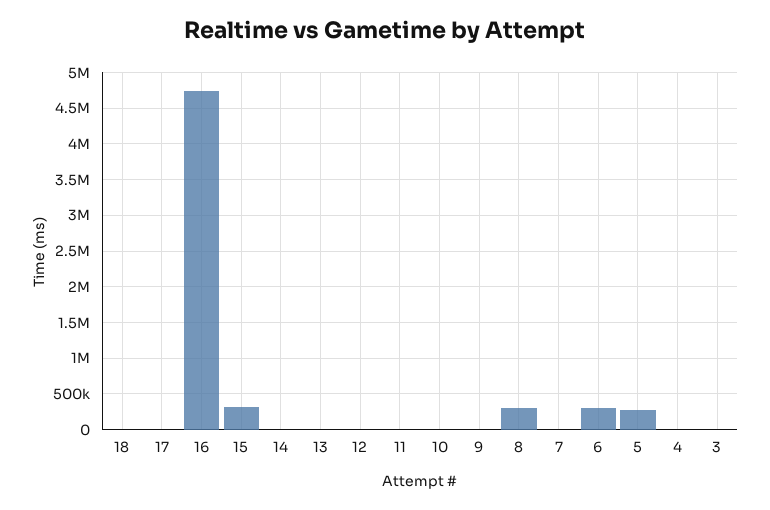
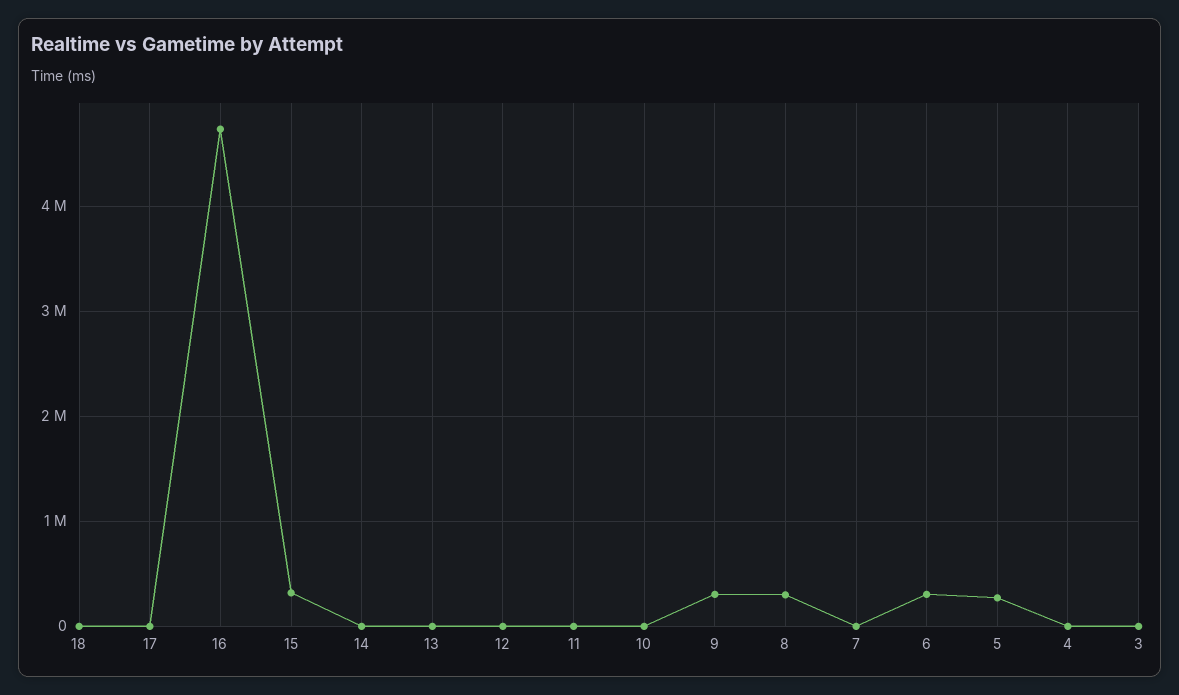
9: 0 -> 300000

